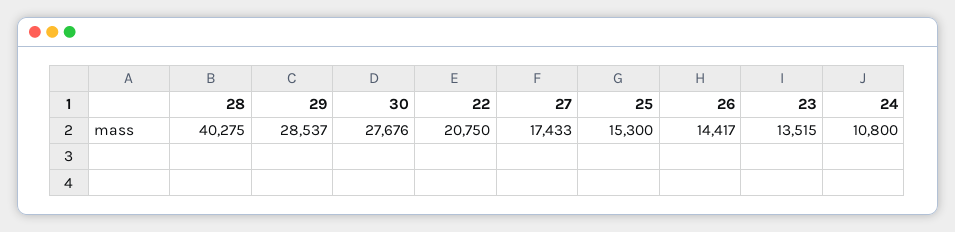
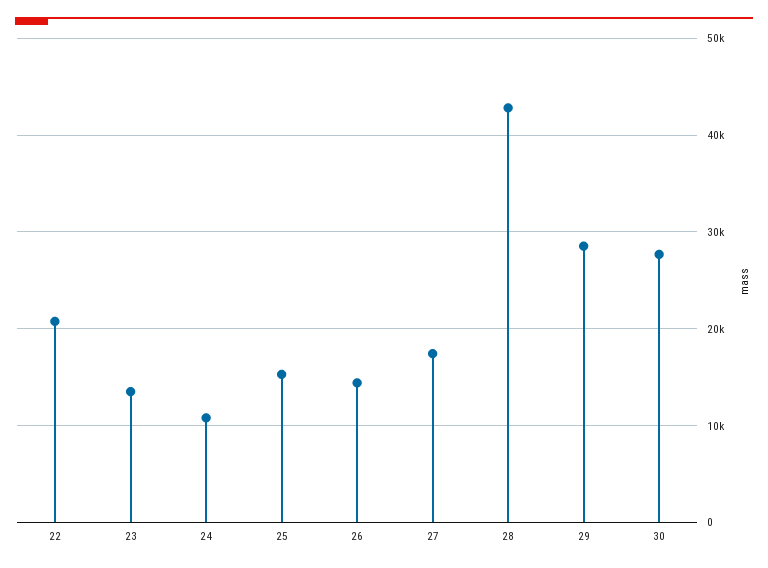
28: 40275 -> 43000

